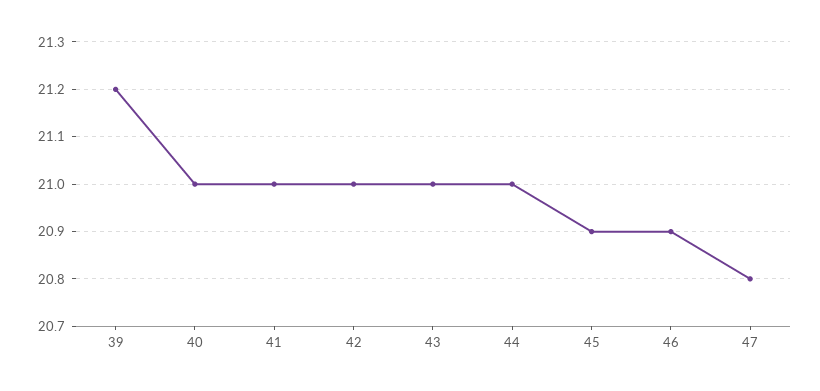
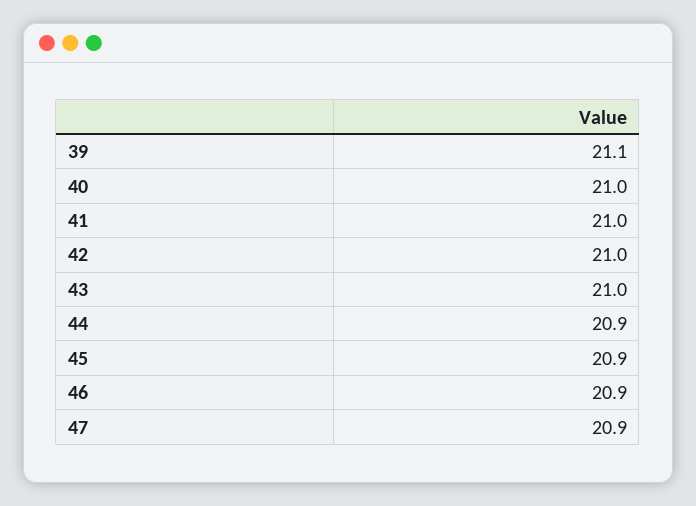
39: 21.2 -> 21.1
44: 21 -> 20.9
47: 20.8 -> 20.9

